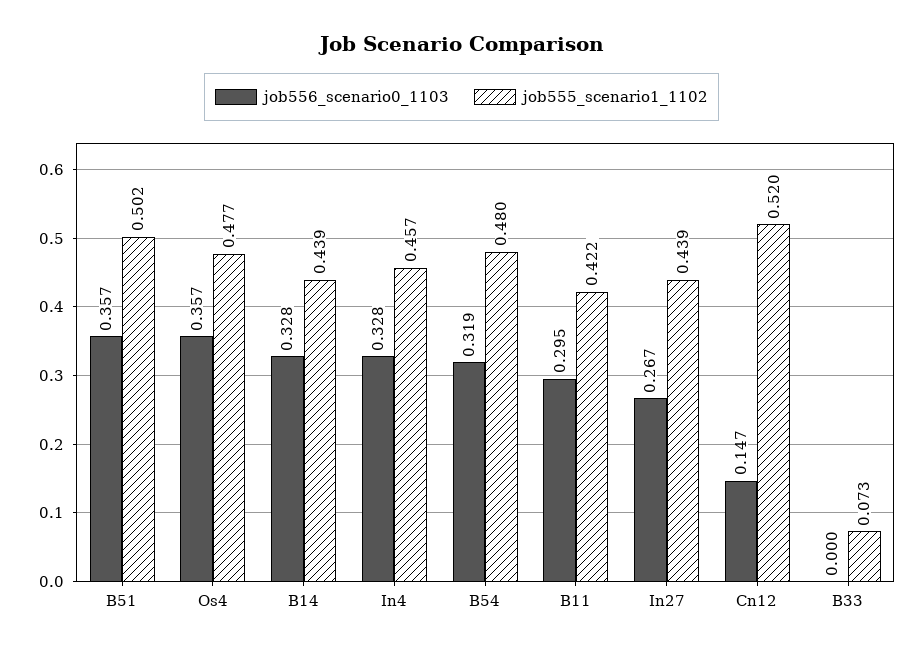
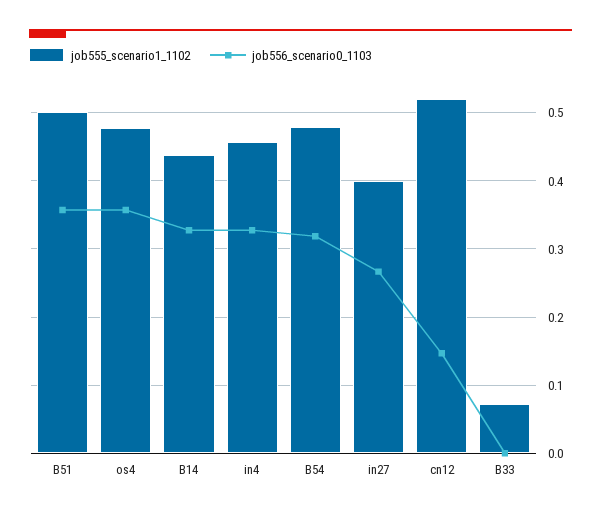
job556_scenario0_1103, B11: 0.295 -> none
job555_scenario1_1102, B11: 0.422 -> none
job555_scenario1_1102, In27: 0.439 -> 0.4

